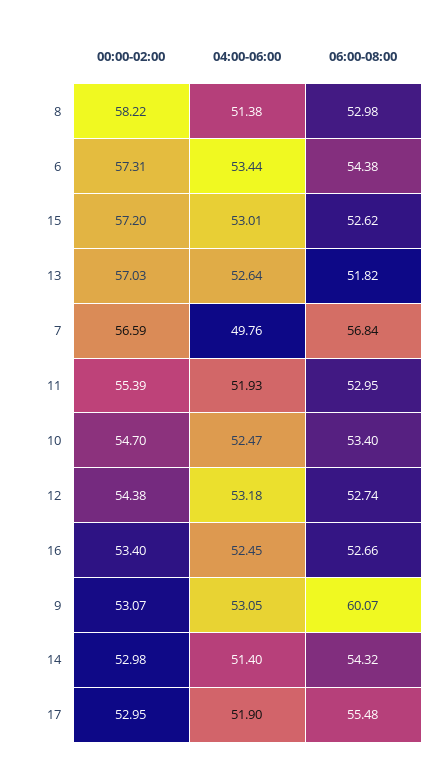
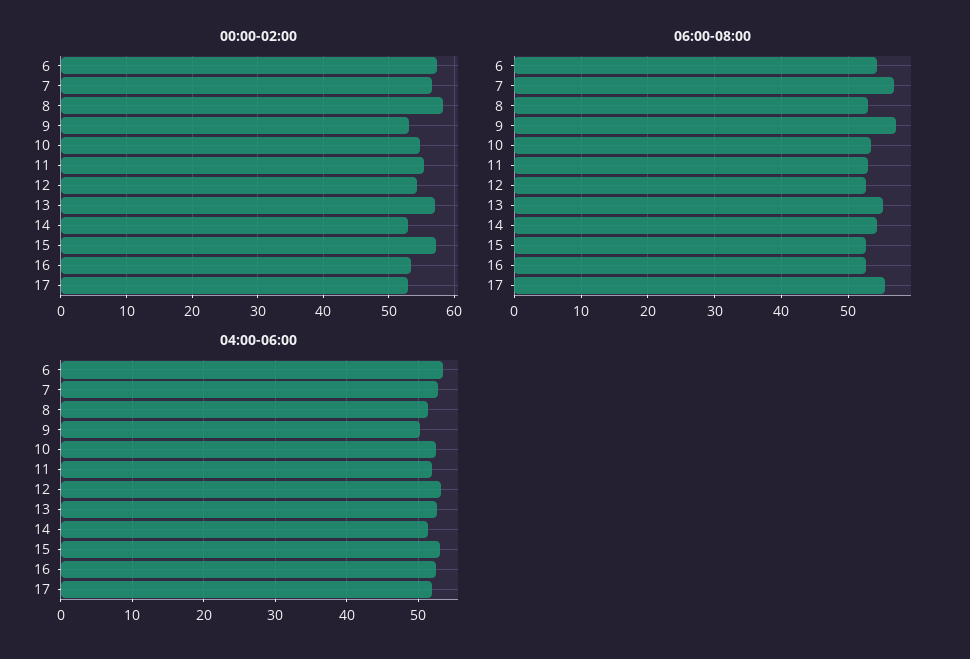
06:00-08:00, 13: 51.82 -> 55
04:00-06:00, 7: 49.76 -> 53
04:00-06:00, 9: 53.05 -> 50
06:00-08:00, 9: 60.07 -> 57

